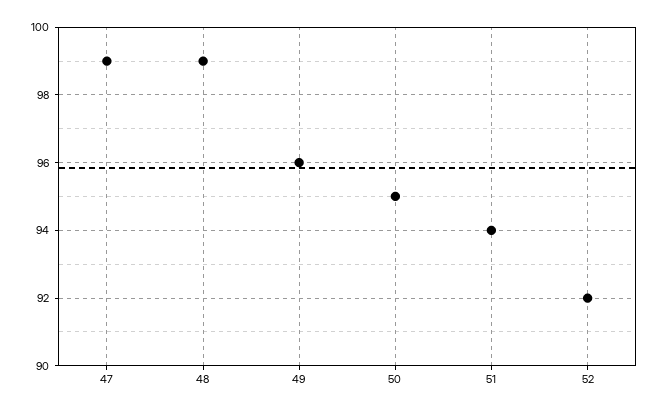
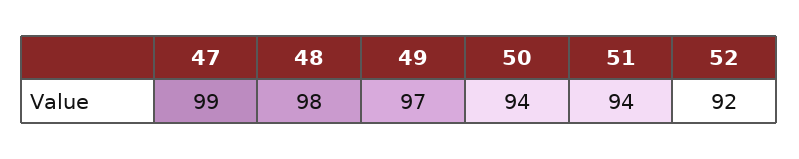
48: 99 -> 98
49: 96 -> 97
50: 95 -> 94

